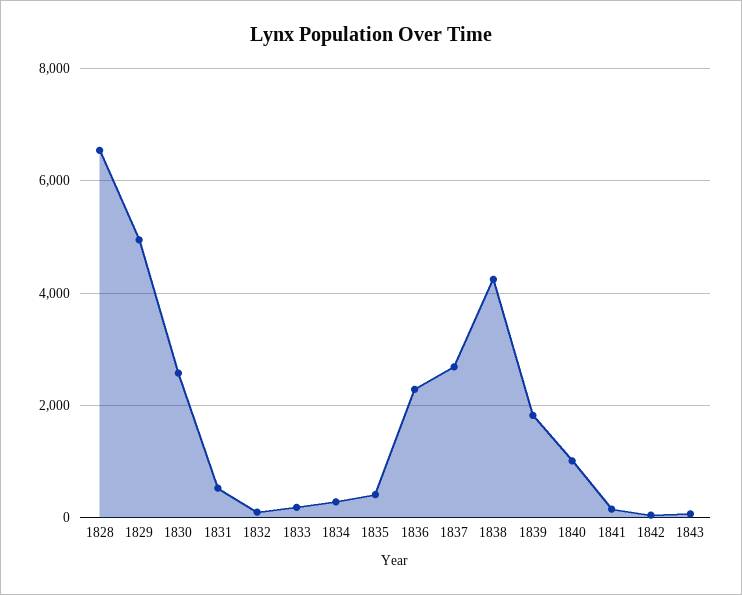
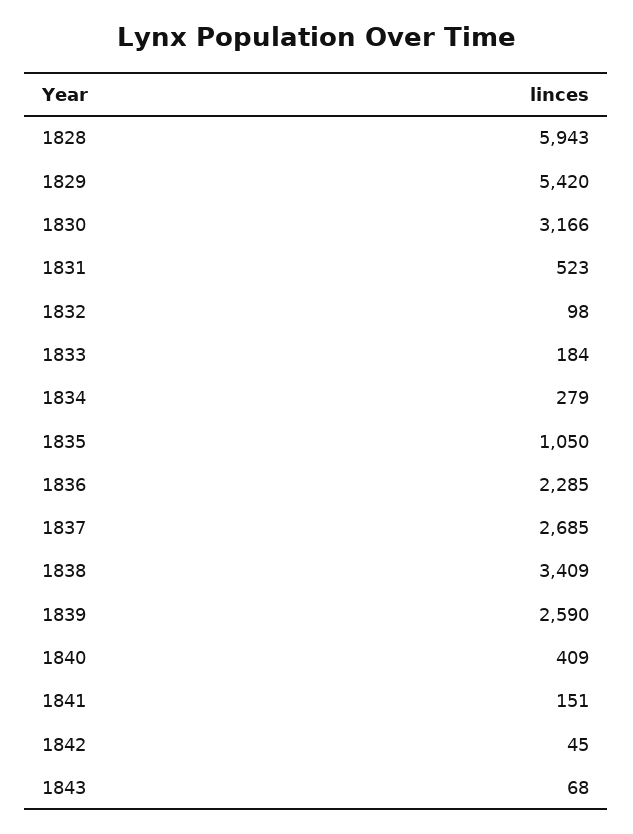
1828: 6600 -> 5943
1829: 5000 -> 5420
1830: 2600 -> 3166
1835: 400 -> 1050
1838: 4200 -> 3409
1839: 1800 -> 2590
1840: 1000 -> 409

